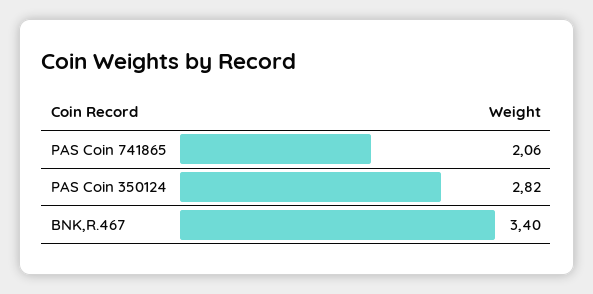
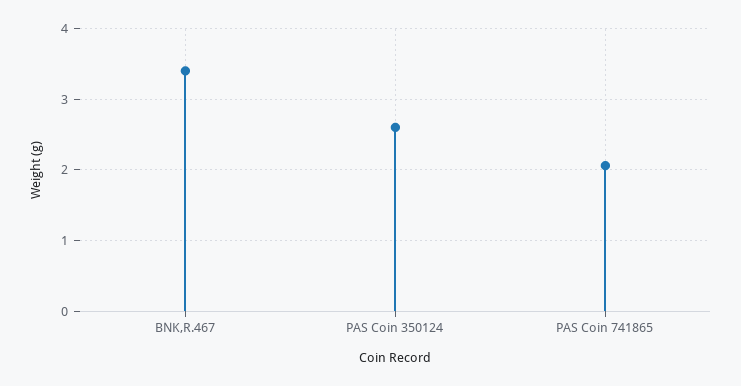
PAS Coin 350124: 2.82 -> 2.6

